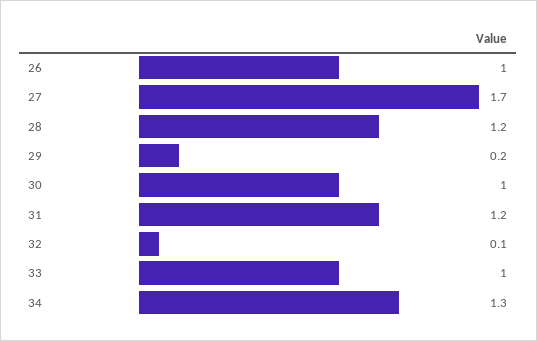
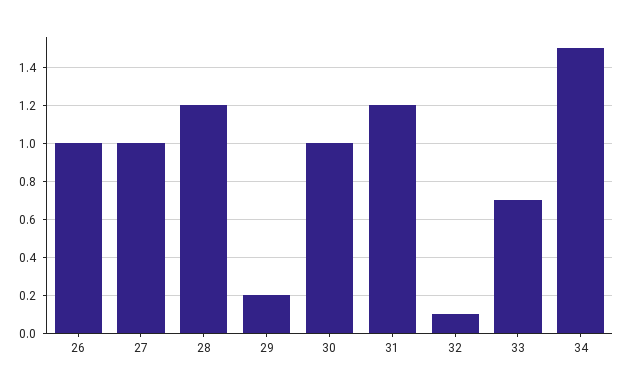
27: 1.7 -> 1
33: 1 -> 0.7
34: 1.3 -> 1.5

